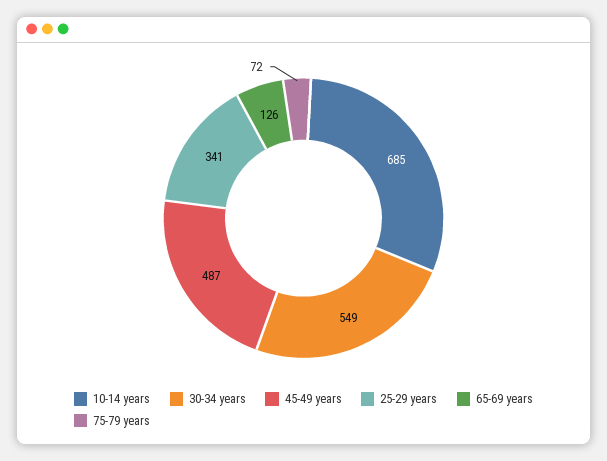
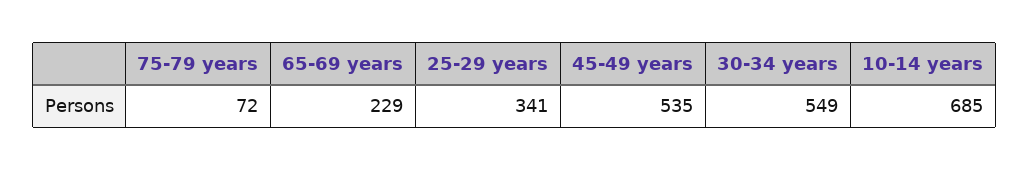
45-49 years: 487 -> 535
65-69 years: 126 -> 229

